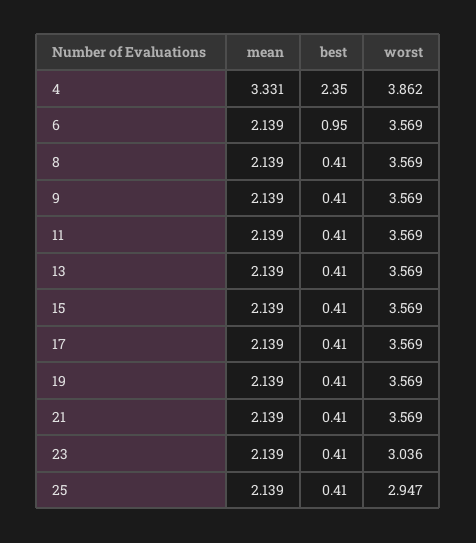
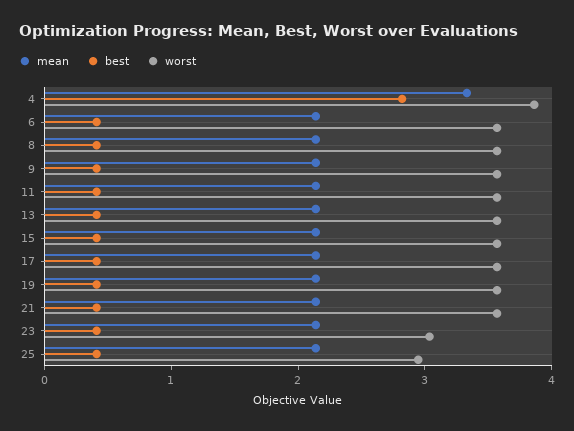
best, 4: 2.35 -> 2.8
best, 6: 0.95 -> 0.4

